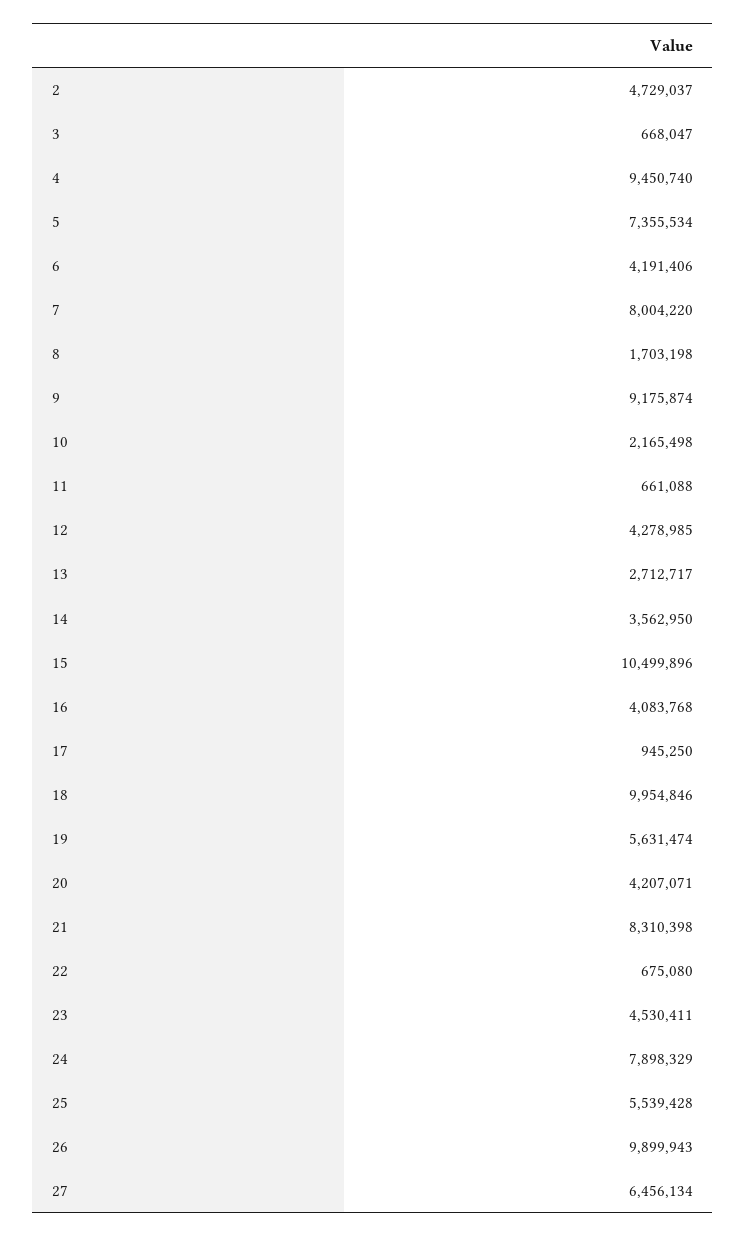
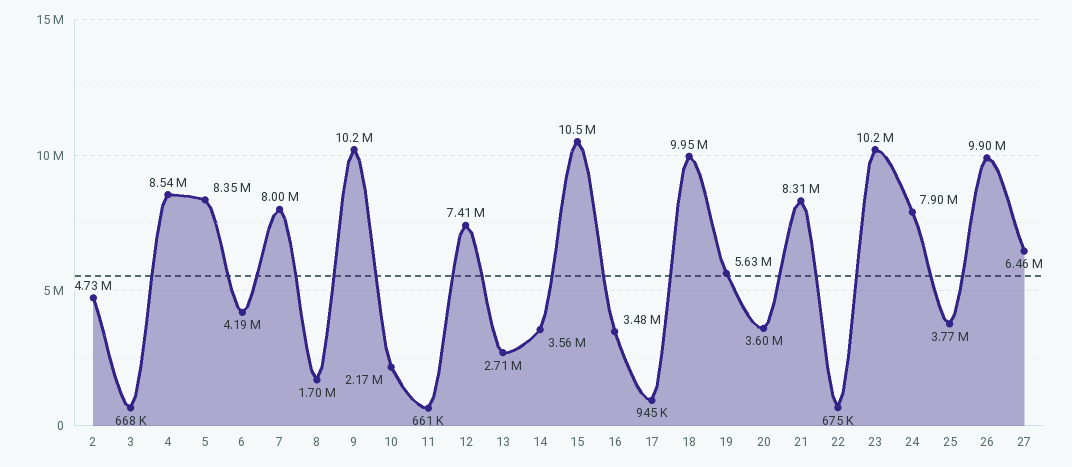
4: 9450740 -> 8540000
5: 7355534 -> 8350000
9: 9175874 -> 10200000
12: 4278985 -> 7410000
16: 4083768 -> 3480000
20: 4207071 -> 3600000
23: 4530411 -> 10200000
25: 5539428 -> 3770000

